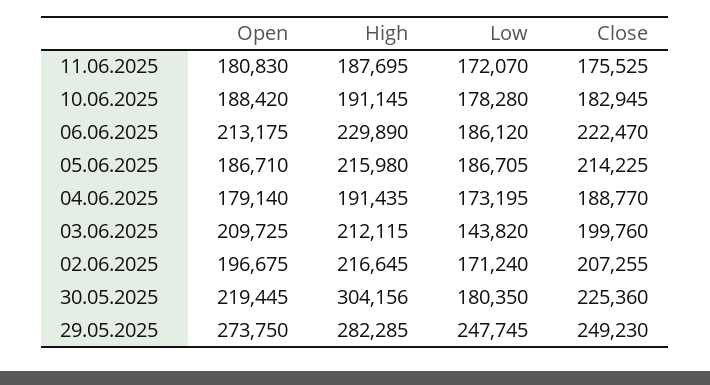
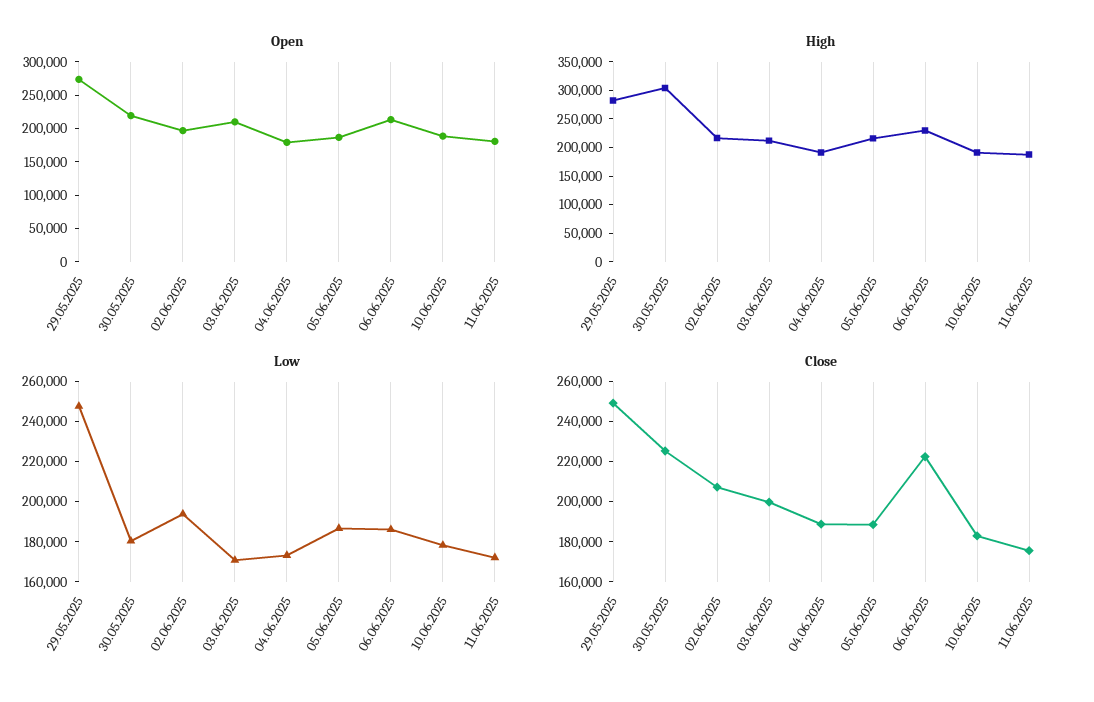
Close, 05.06.2025: 214225 -> 190000
Low, 03.06.2025: 143820 -> 170000
Low, 02.06.2025: 171240 -> 195000

